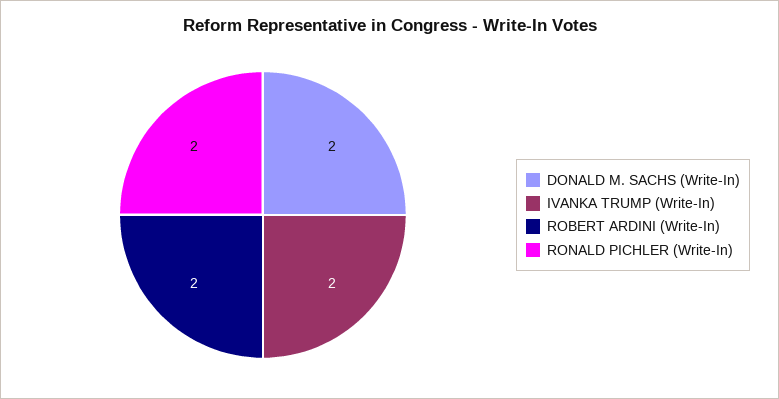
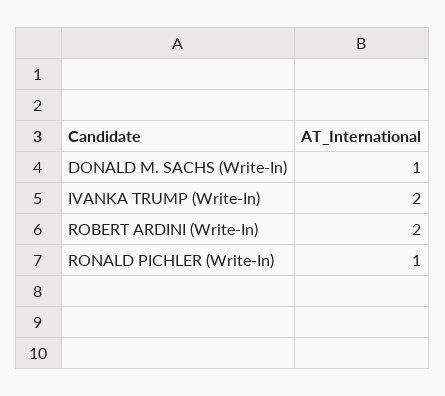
DONALD M. SACHS (Write-In): 2 -> 1
RONALD PICHLER (Write-In): 2 -> 1

